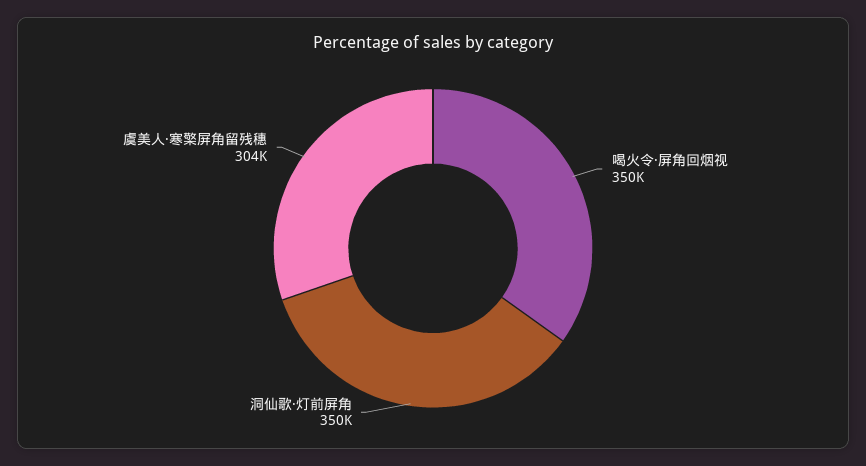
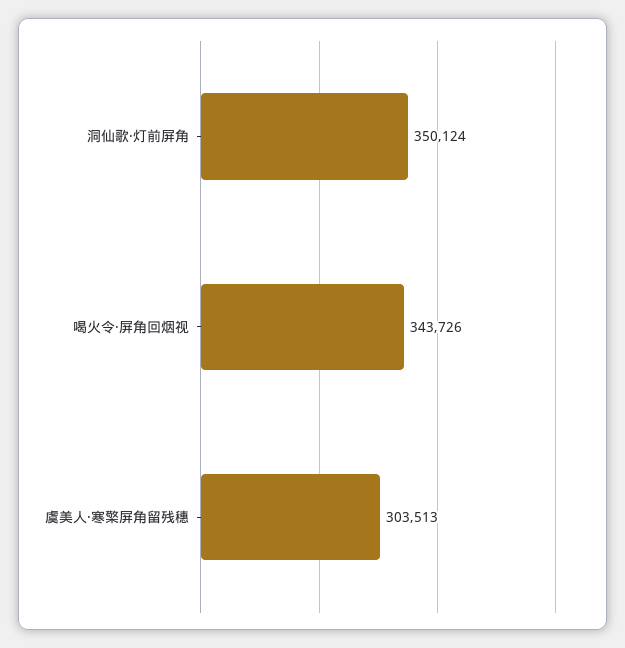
喝火令·屏角回烟视: 350000 -> 343726

